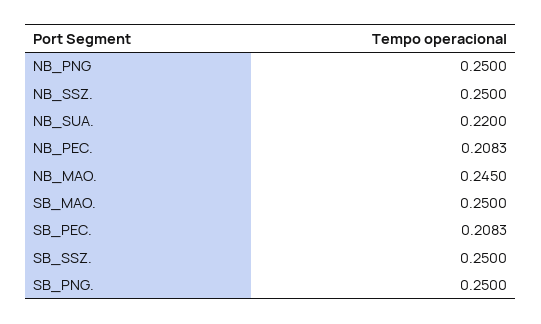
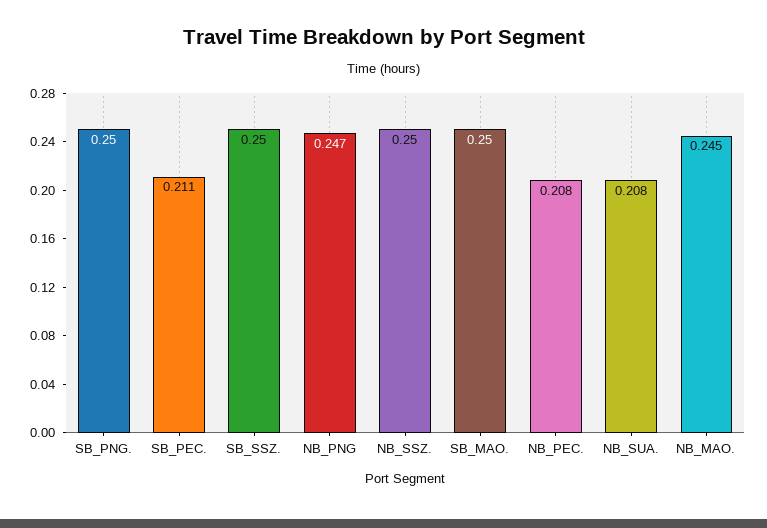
NB_PNG: 0.25 -> 0.247
NB_SUA.: 0.22 -> 0.208
SB_PEC.: 0.2083 -> 0.211

